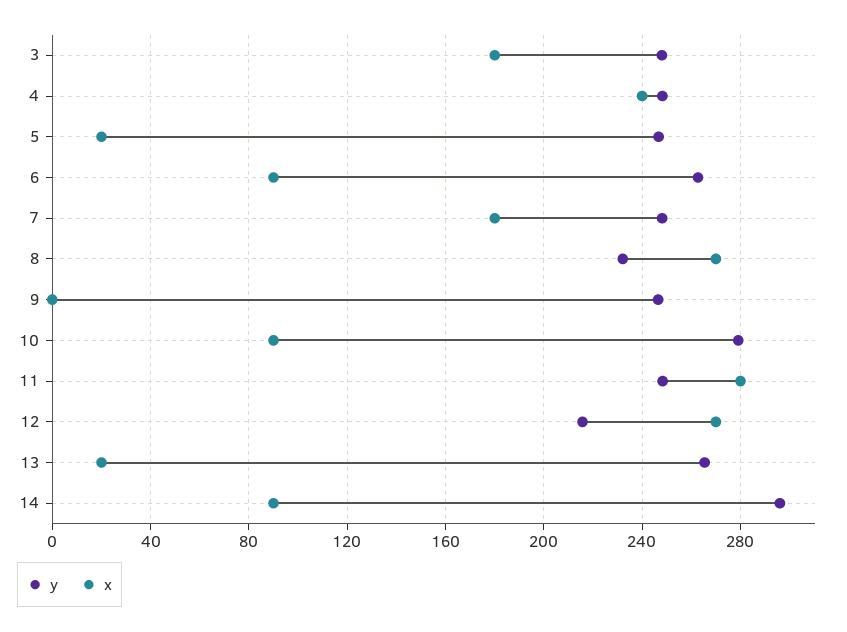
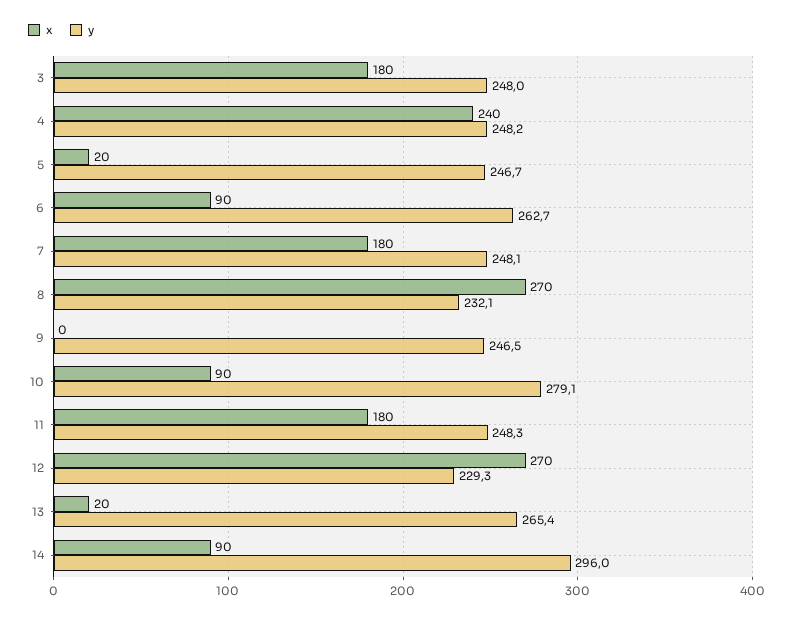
x, 11: 280 -> 180
y, 12: 215 -> 229.3

